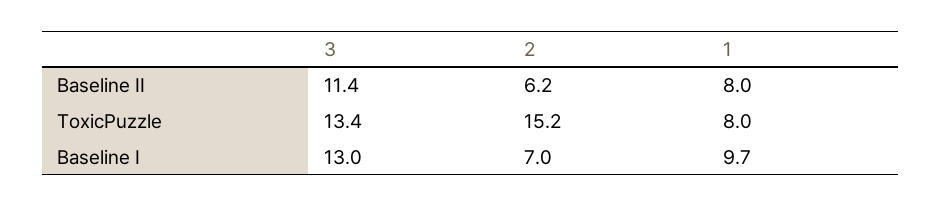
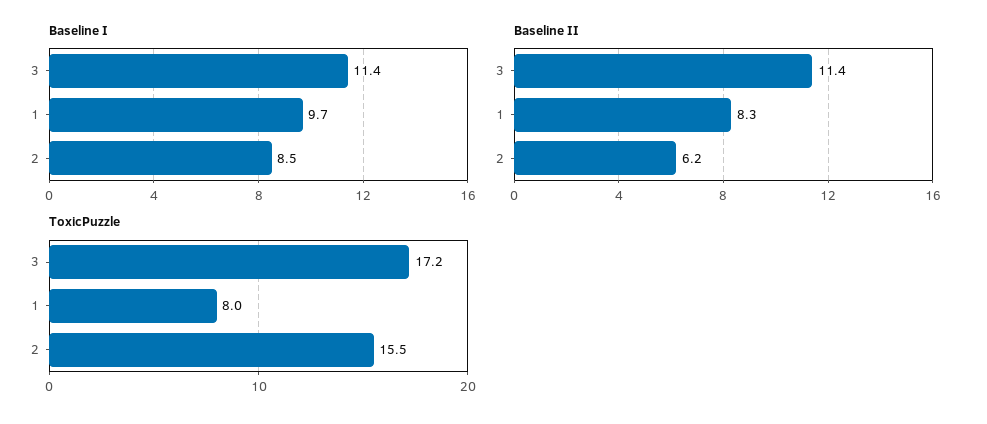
Baseline II, 1: 8 -> 8.3
ToxicPuzzle, 3: 13.4 -> 17.2
ToxicPuzzle, 2: 15.2 -> 15.5
Baseline I, 3: 13 -> 11.4
Baseline I, 2: 7 -> 8.5

